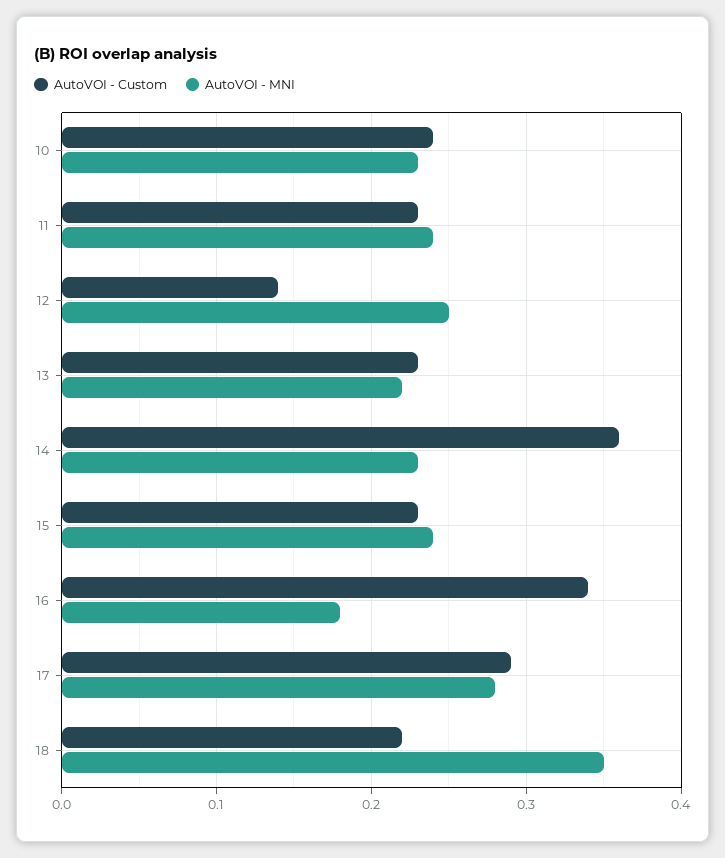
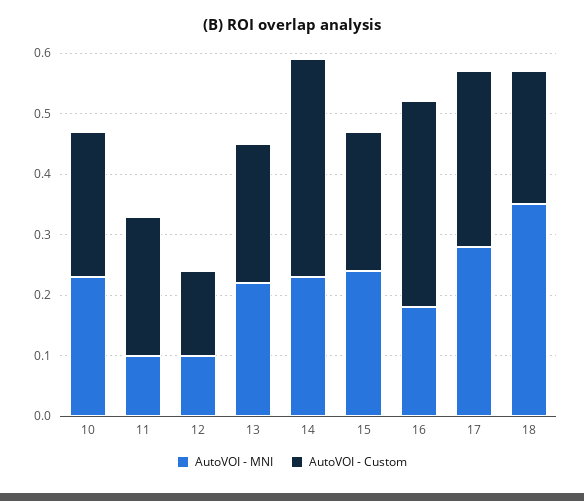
AutoVOI - MNI, 11: 0.24 -> 0.1
AutoVOI - MNI, 12: 0.25 -> 0.1

